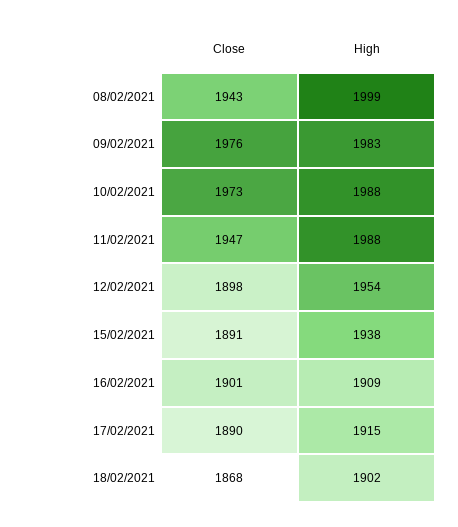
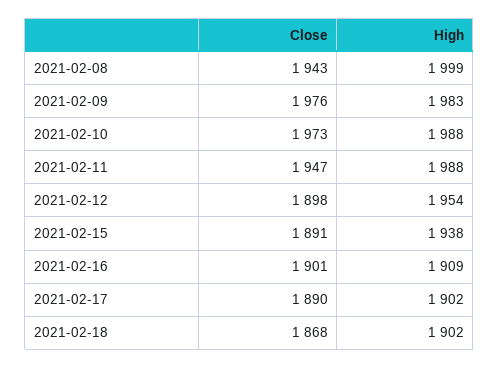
High, 17/02/2021: 1915 -> 1902

